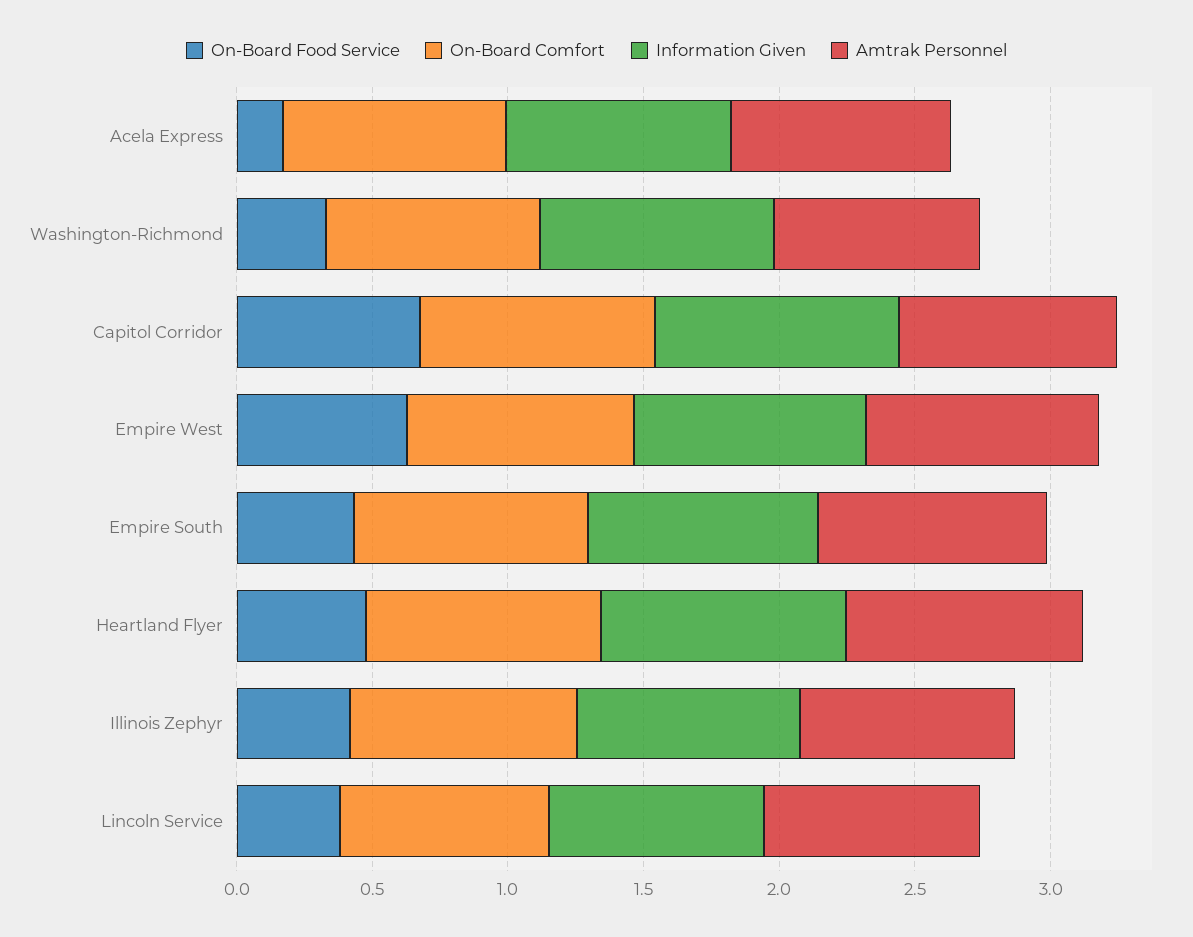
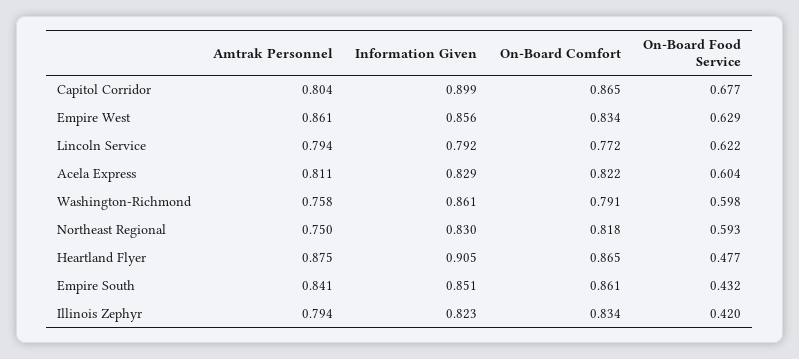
On-Board Food Service, Acela Express: 0.2 -> 0.604
On-Board Food Service, Washington-Richmond: 0.3 -> 0.598
On-Board Food Service, Lincoln Service: 0.4 -> 0.622
Amtrak Personnel, Northeast Regional: none -> 0.75
Information Given, Northeast Regional: none -> 0.83
On-Board Comfort, Northeast Regional: none -> 0.818
On-Board Food Service, Northeast Regional: none -> 0.593

